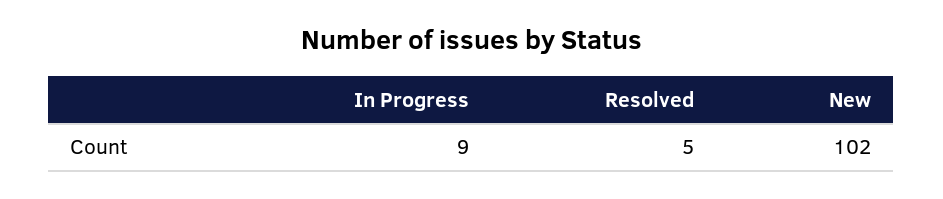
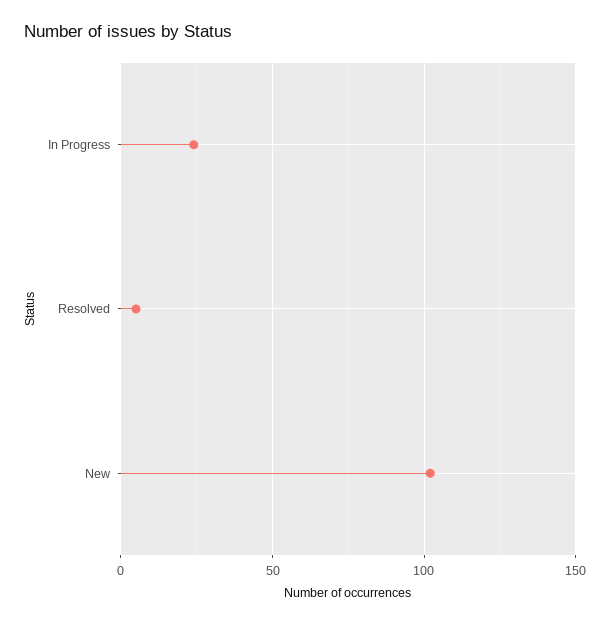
In Progress: 9 -> 25

